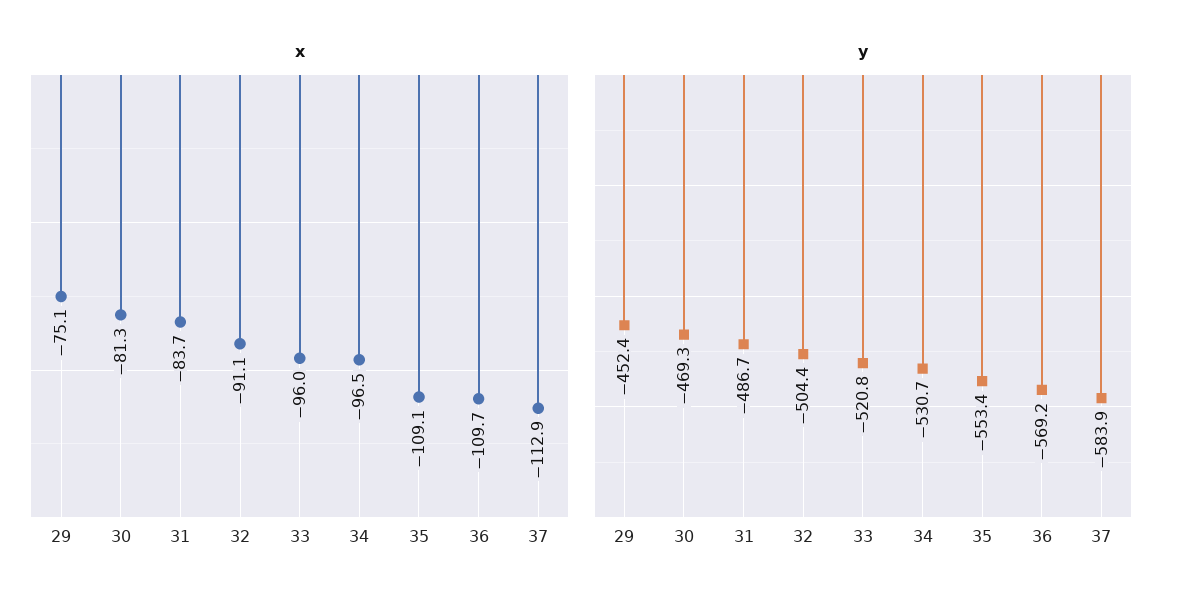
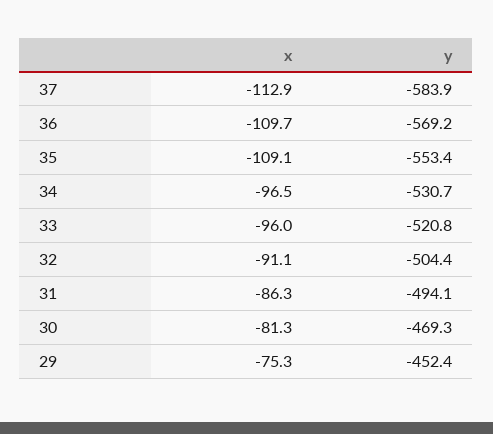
x, 29: -75.1 -> -75.3
x, 31: -83.7 -> -86.3
y, 31: -486.7 -> -494.1

